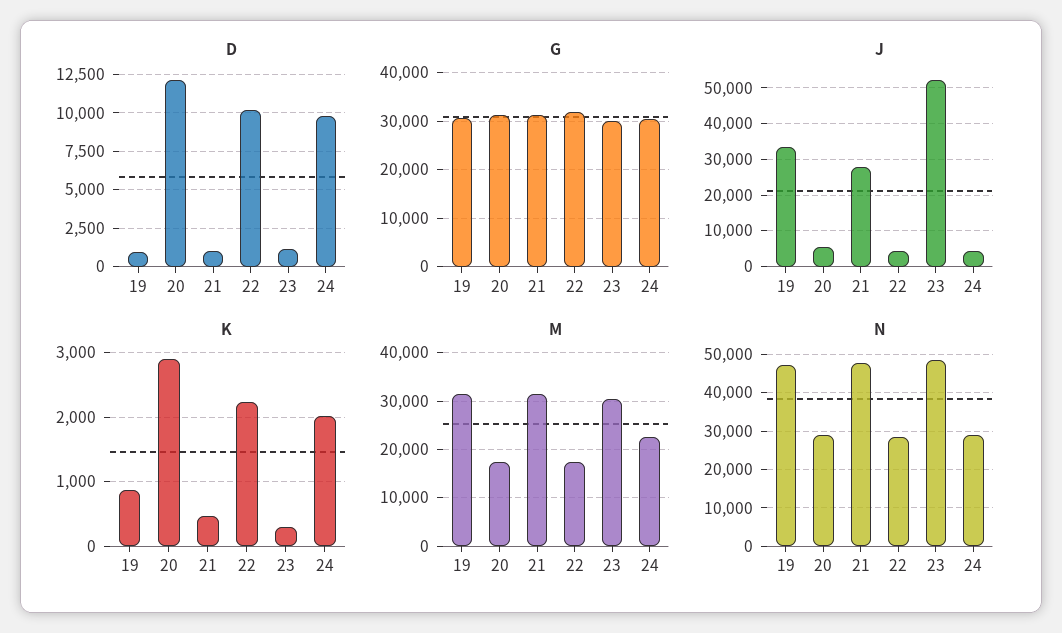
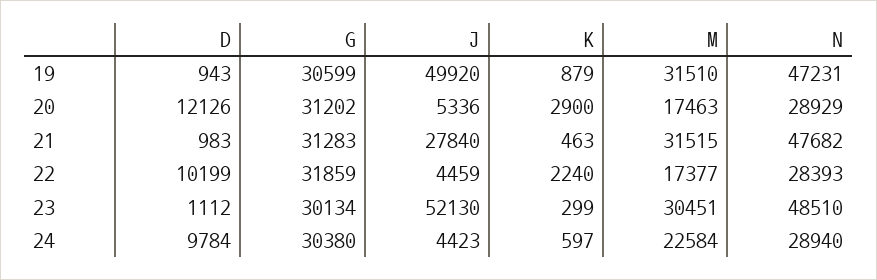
J, 19: 34000 -> 49920
K, 24: 2000 -> 597

